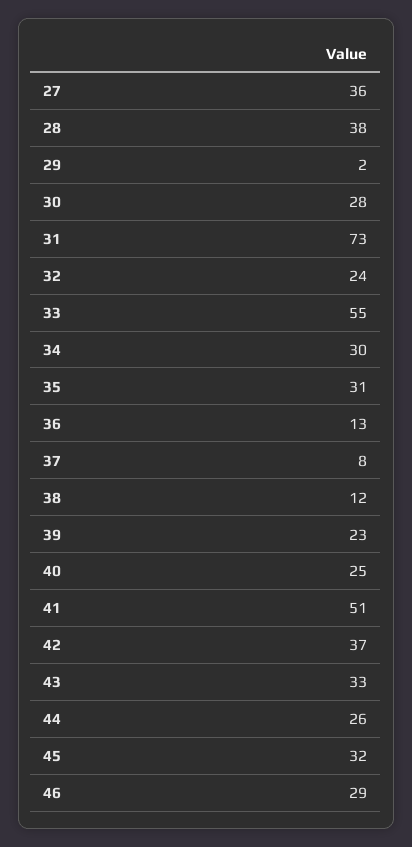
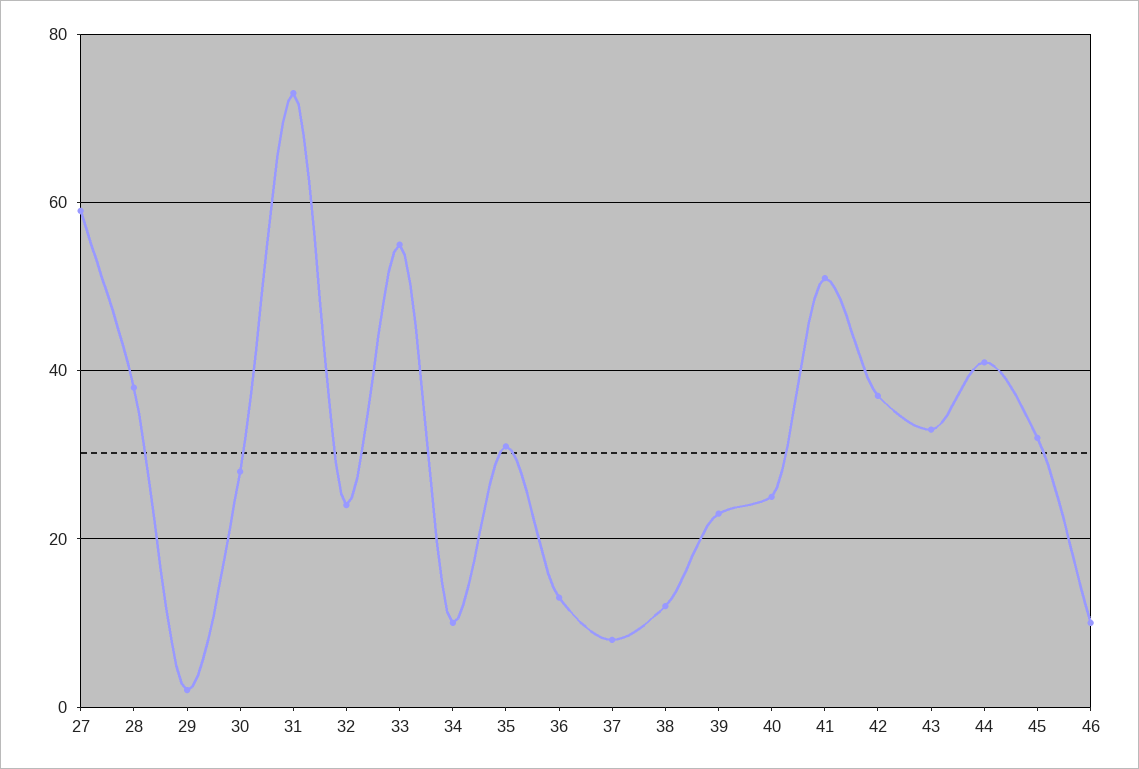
27: 36 -> 60
34: 30 -> 10
44: 26 -> 40
46: 29 -> 10

